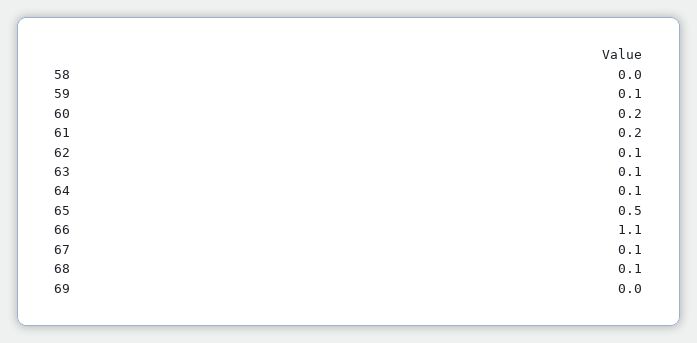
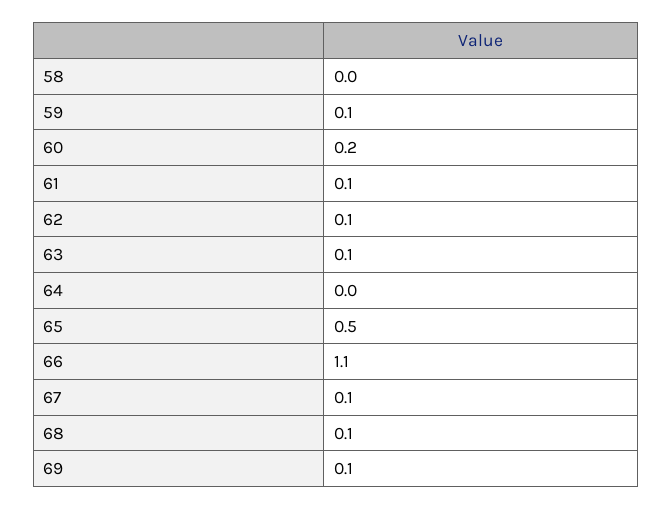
61: 0.2 -> 0.1
64: 0.1 -> 0
69: 0 -> 0.1

